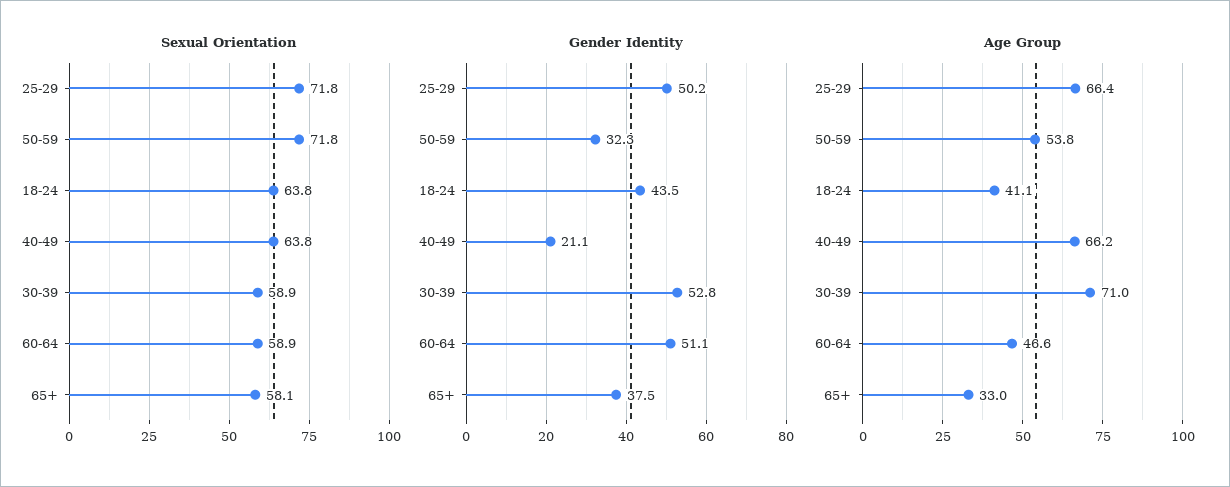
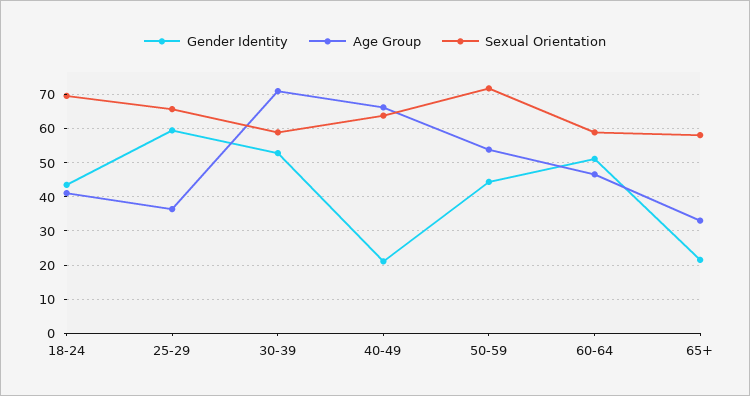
Sexual Orientation, 25-29: 71.8 -> 66
Sexual Orientation, 18-24: 63.8 -> 70
Gender Identity, 25-29: 50.2 -> 60
Gender Identity, 50-59: 32.3 -> 44
Gender Identity, 65+: 37.5 -> 22
Age Group, 25-29: 66.4 -> 36

